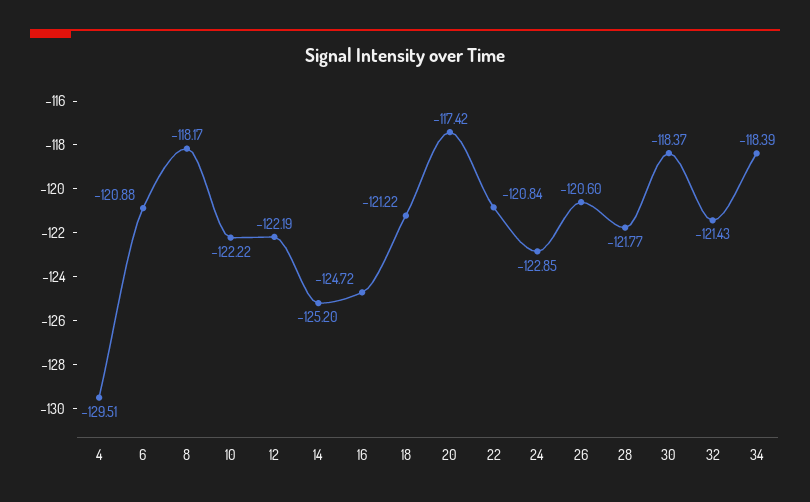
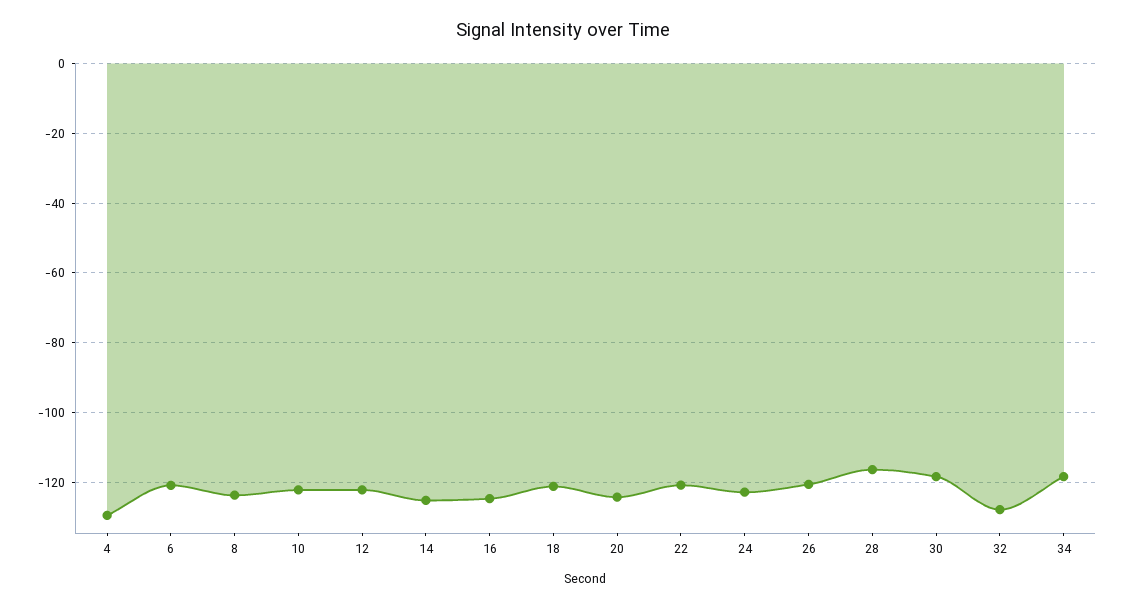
8: -118.17 -> -124
20: -117.42 -> -124
28: -121.77 -> -116
32: -121.43 -> -128

